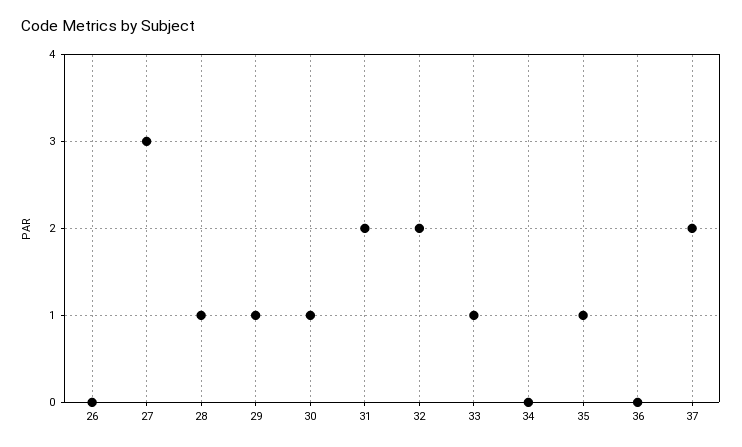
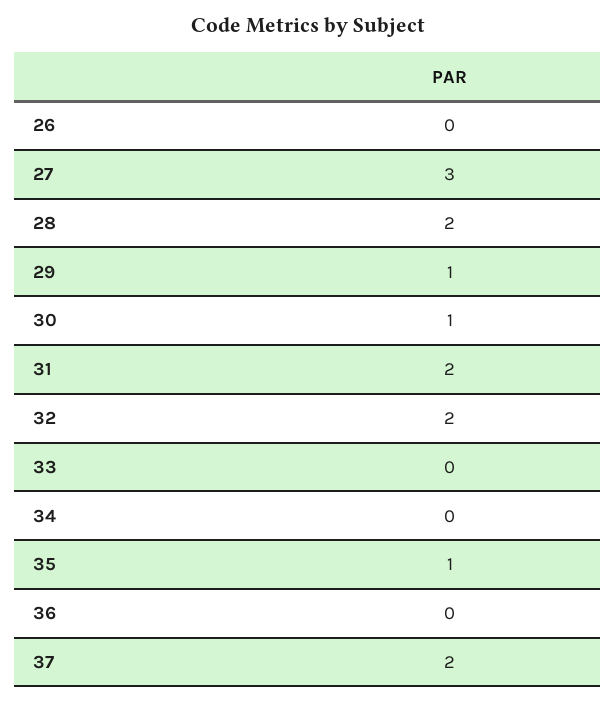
28: 1 -> 2
33: 1 -> 0

